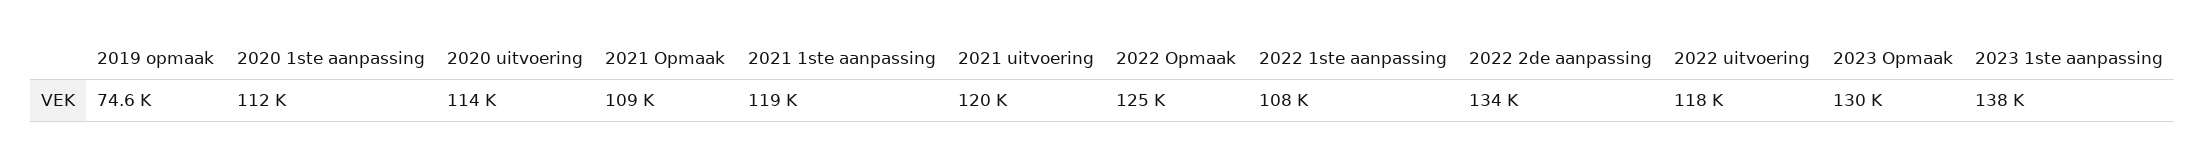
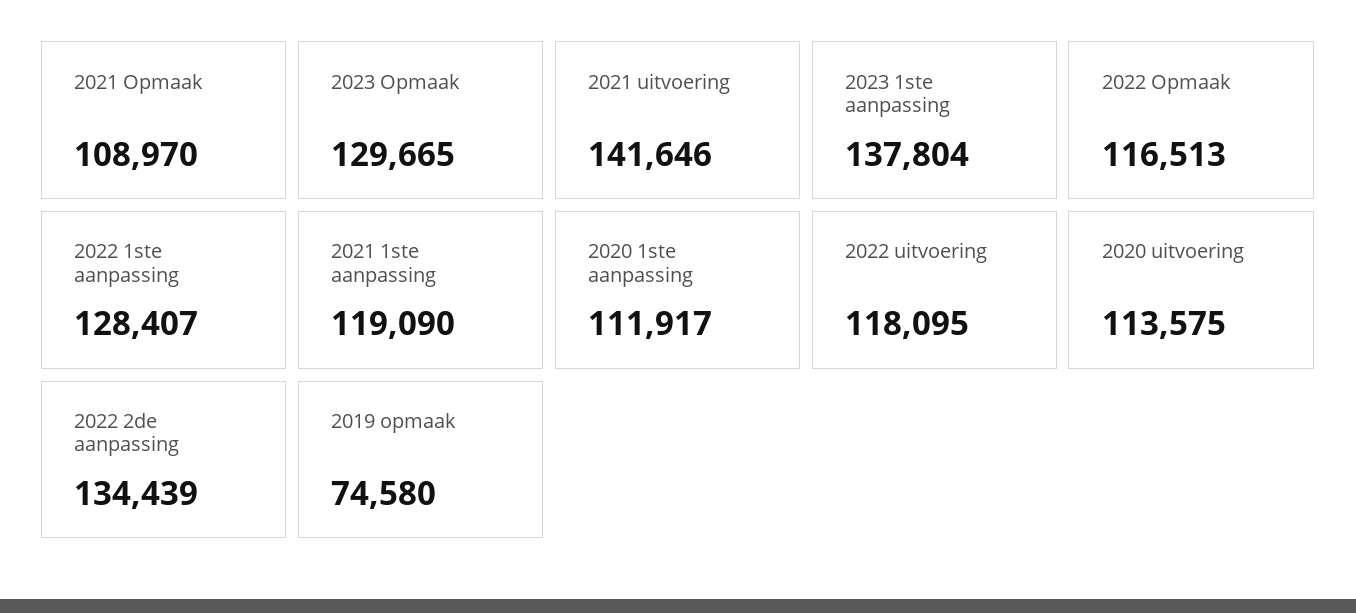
2021 uitvoering: 120000 -> 141646
2022 Opmaak: 125000 -> 116513
2022 1ste aanpassing: 108000 -> 128407

